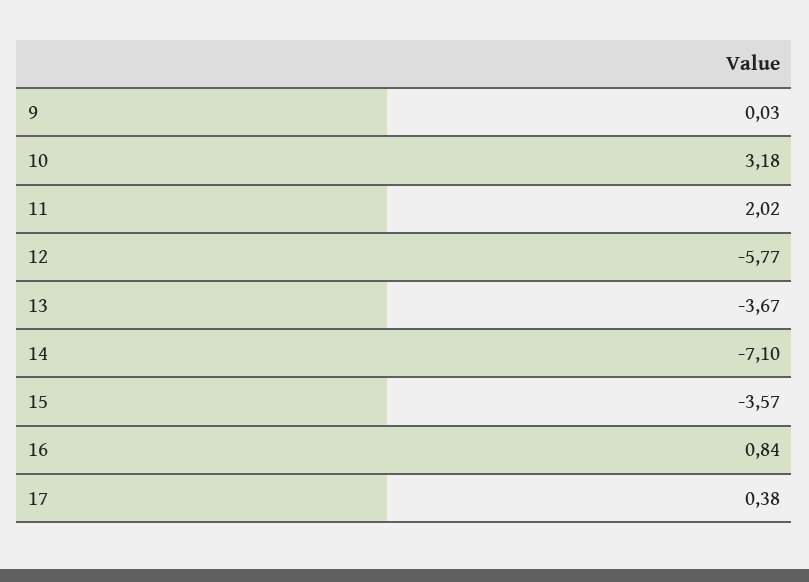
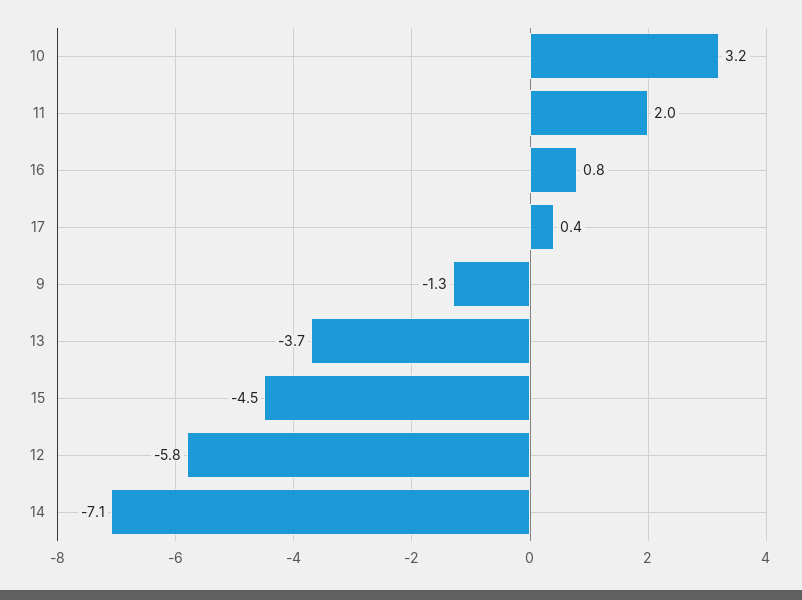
9: 0.03 -> -1.3
15: -3.57 -> -4.5

